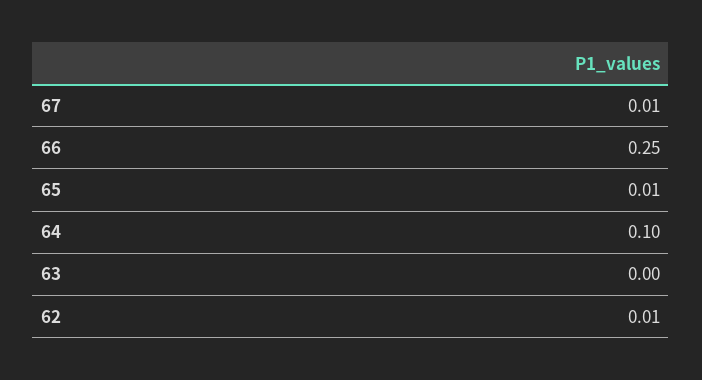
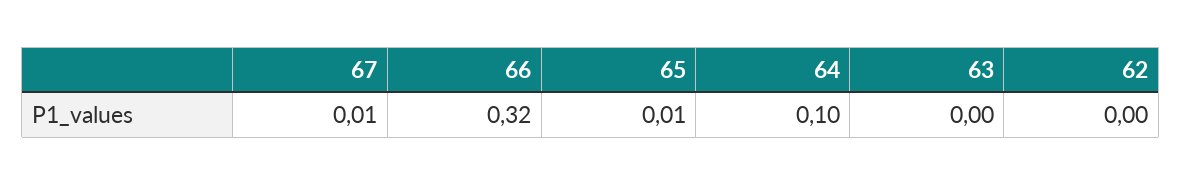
66: 0.25 -> 0.32
62: 0.01 -> 0

